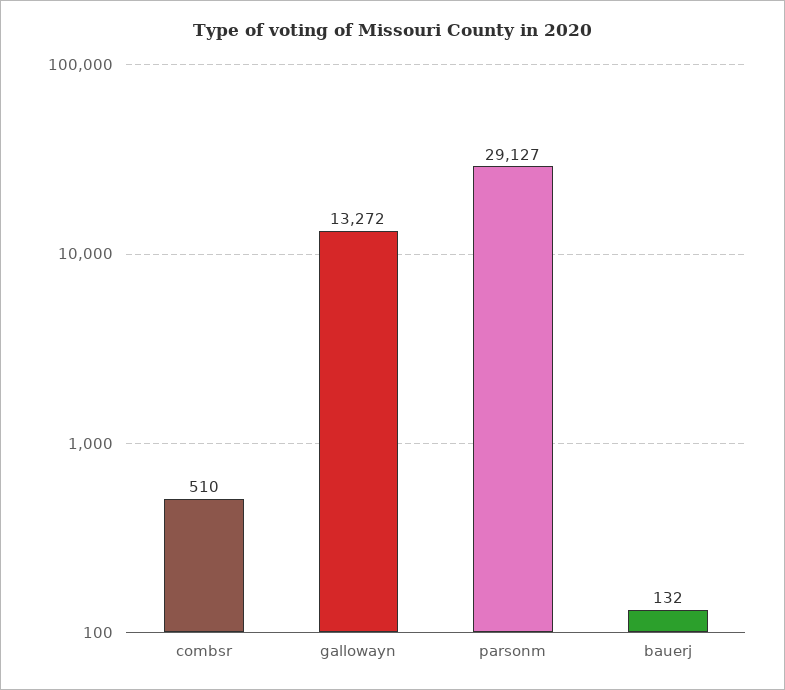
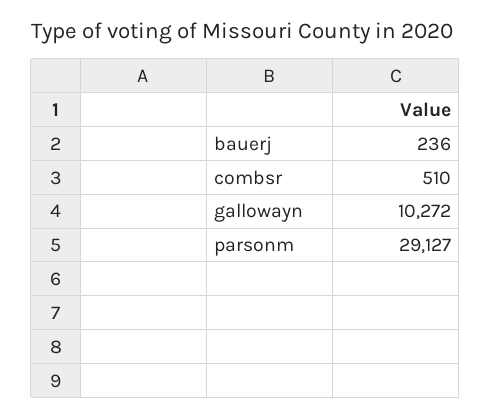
gallowayn: 13272 -> 10272
bauerj: 132 -> 236

